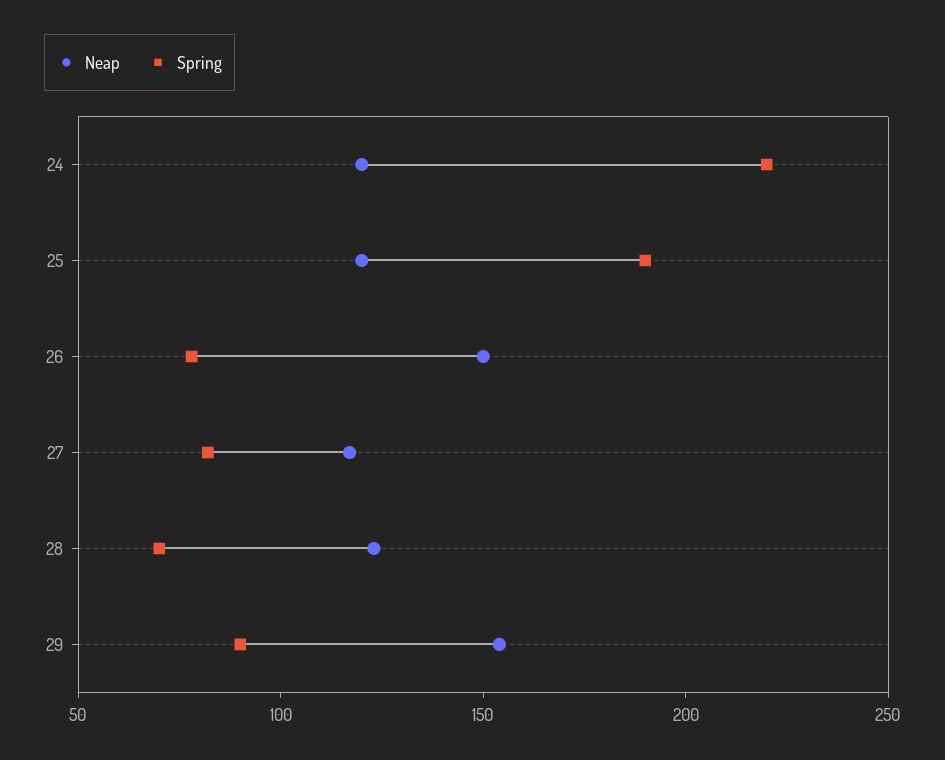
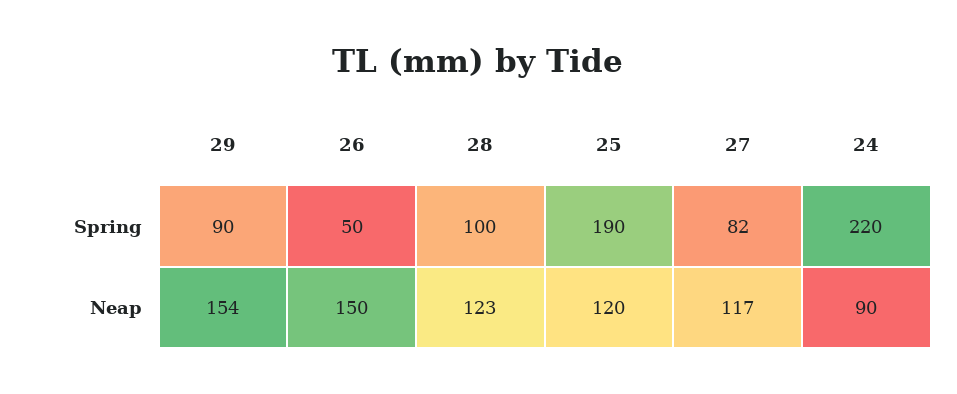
Neap, 24: 120 -> 90
Spring, 26: 80 -> 50
Spring, 28: 70 -> 100

